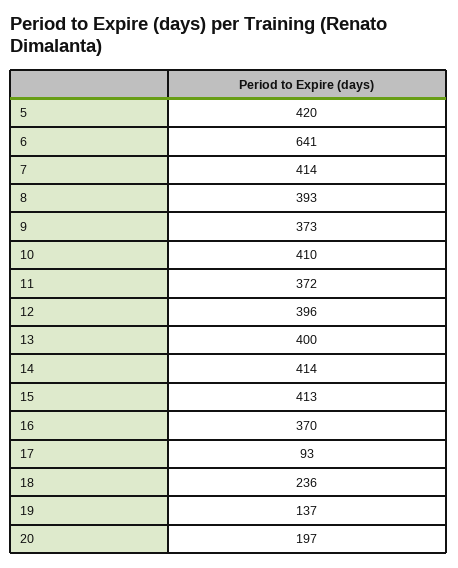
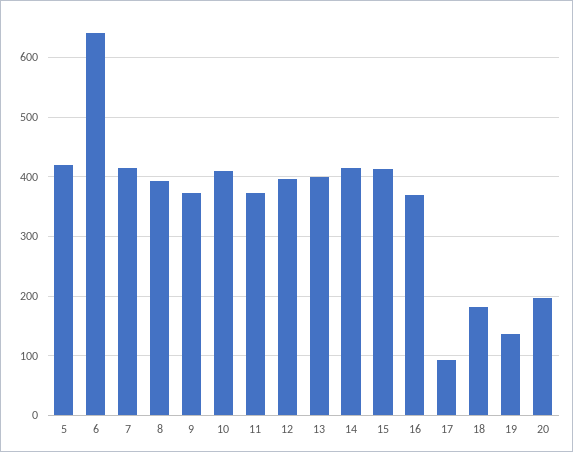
18: 236 -> 180

